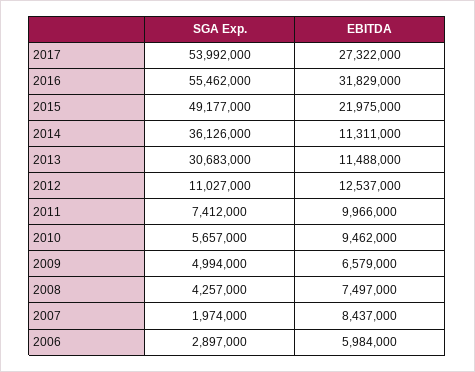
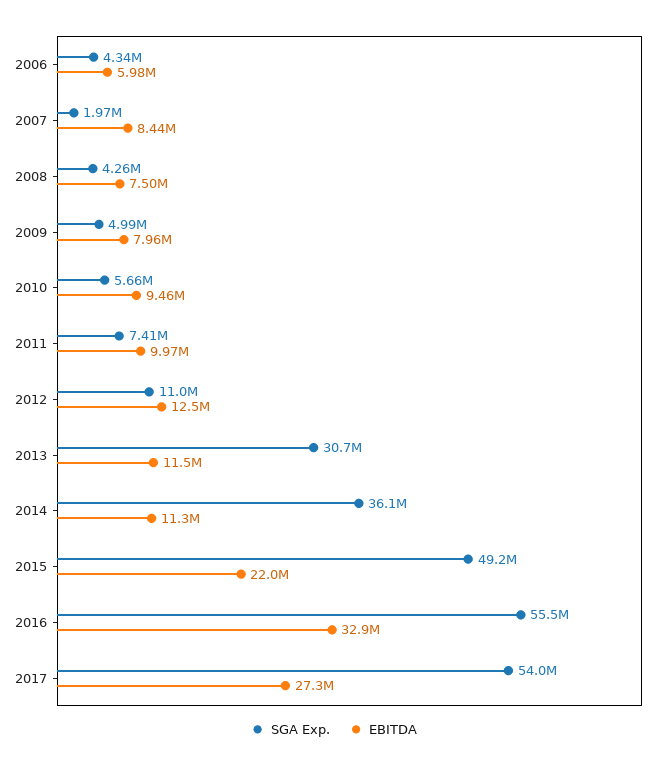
EBITDA, 2016: 31829000 -> 32900000
EBITDA, 2009: 6579000 -> 7960000
SGA Exp., 2006: 2897000 -> 4340000

